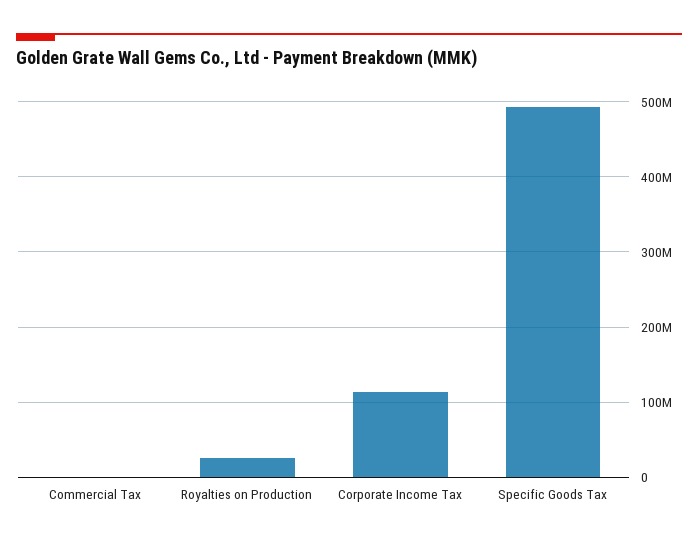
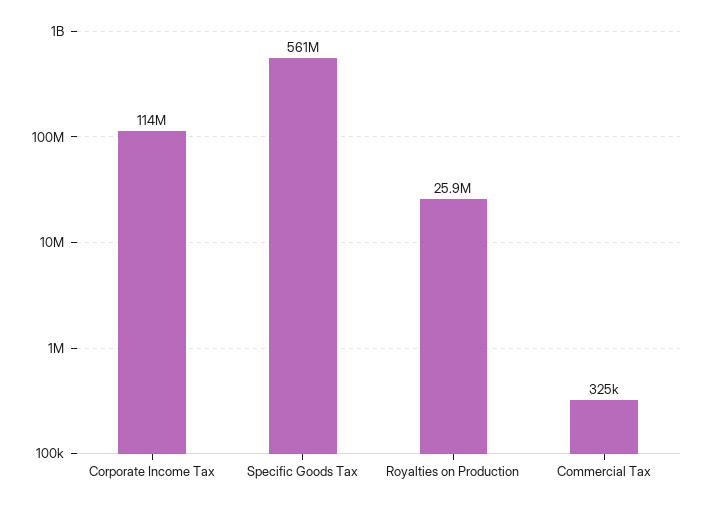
Specific Goods Tax: 490000000 -> 561000000

